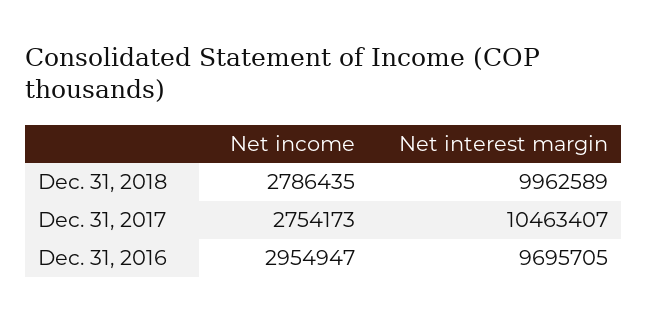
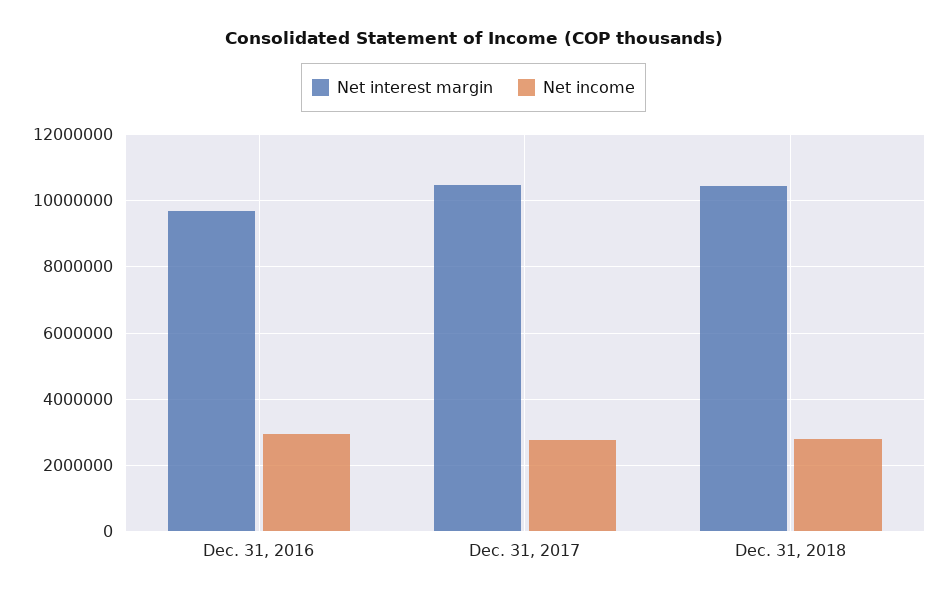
Net interest margin, Dec. 31, 2018: 9962589 -> 10400000

